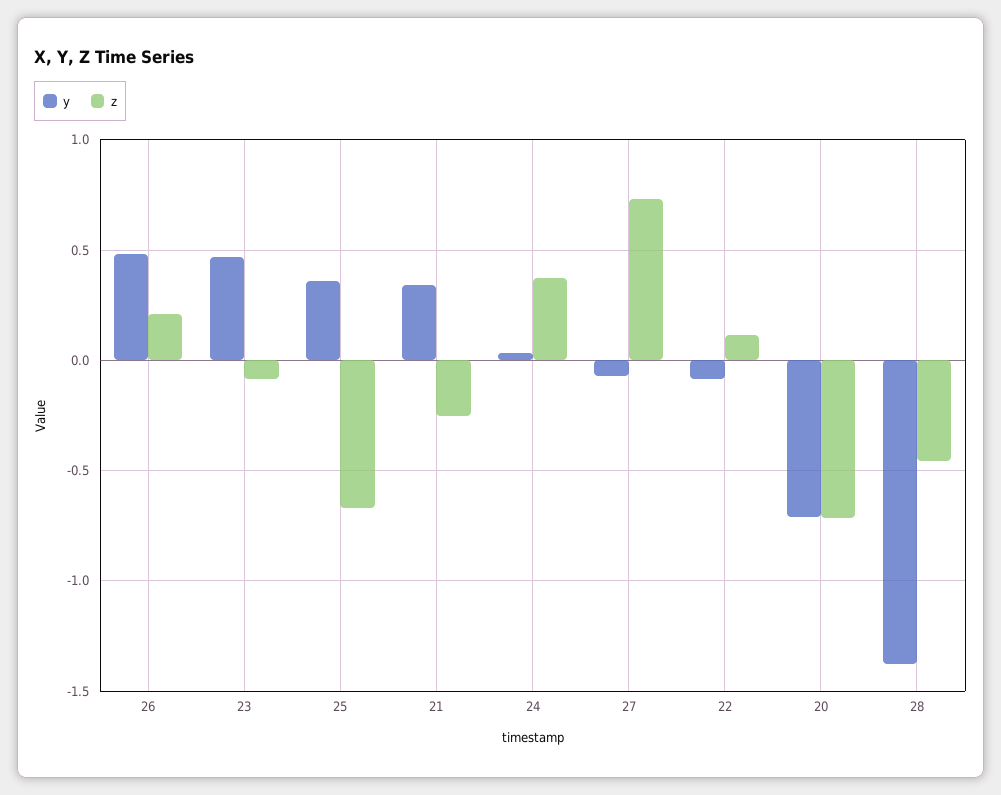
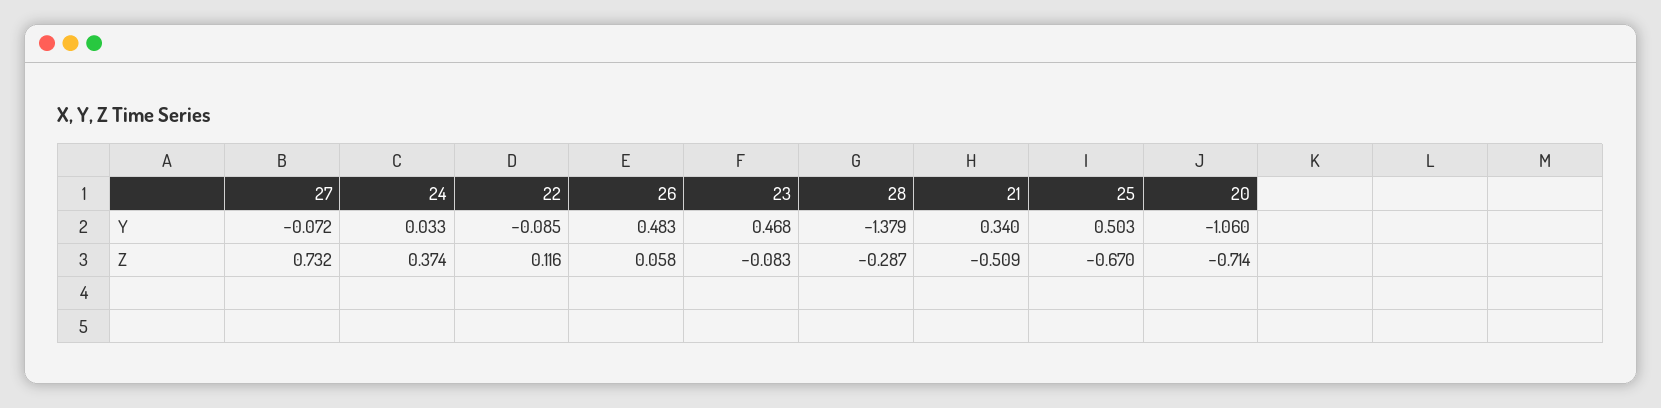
z, 26: 0.2 -> 0.058
y, 25: 0.35 -> 0.503
z, 21: -0.25 -> -0.509
y, 20: -0.7 -> -1.06
z, 28: -0.45 -> -0.287

